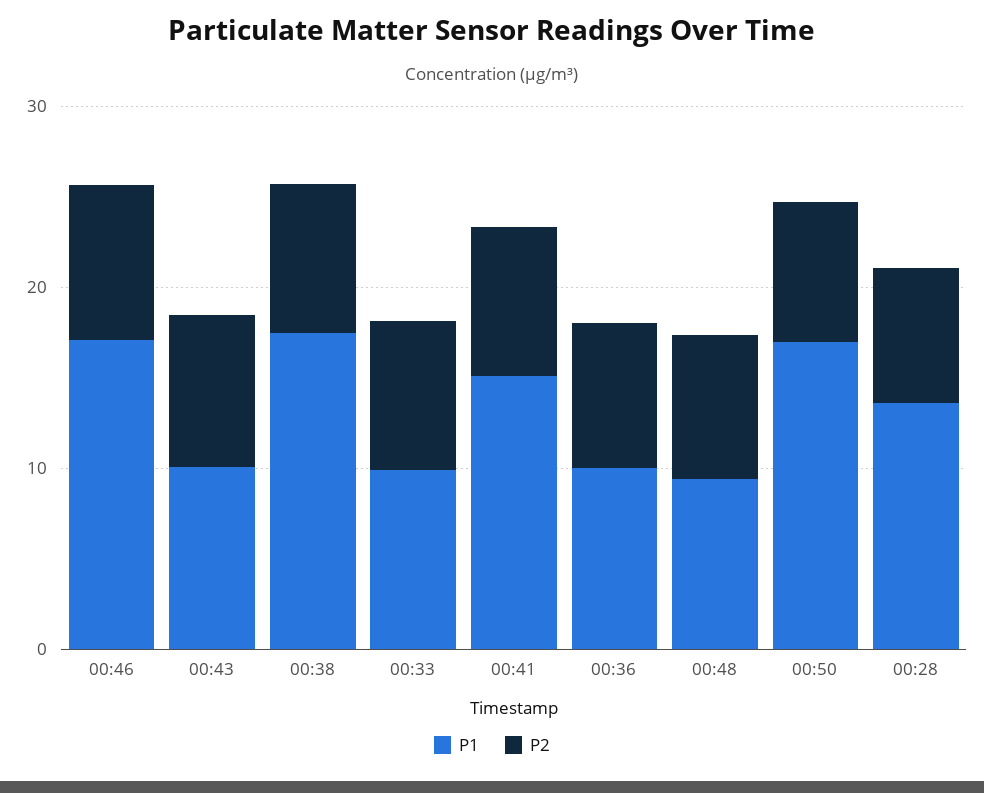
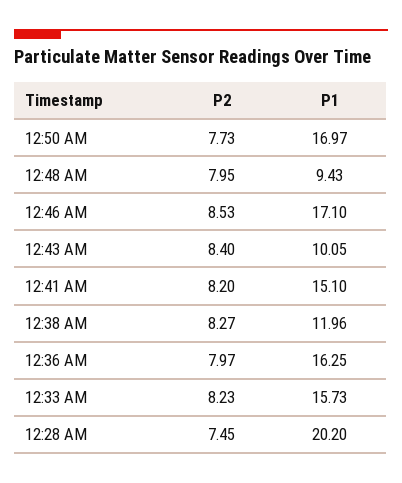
P1, 00:38: 18 -> 11.96
P1, 00:33: 10 -> 15.73
P1, 00:36: 10 -> 16.25
P1, 00:28: 14 -> 20.2

